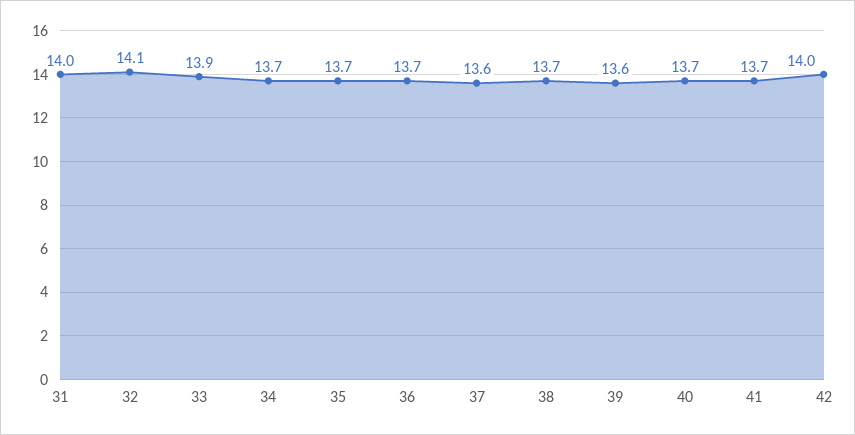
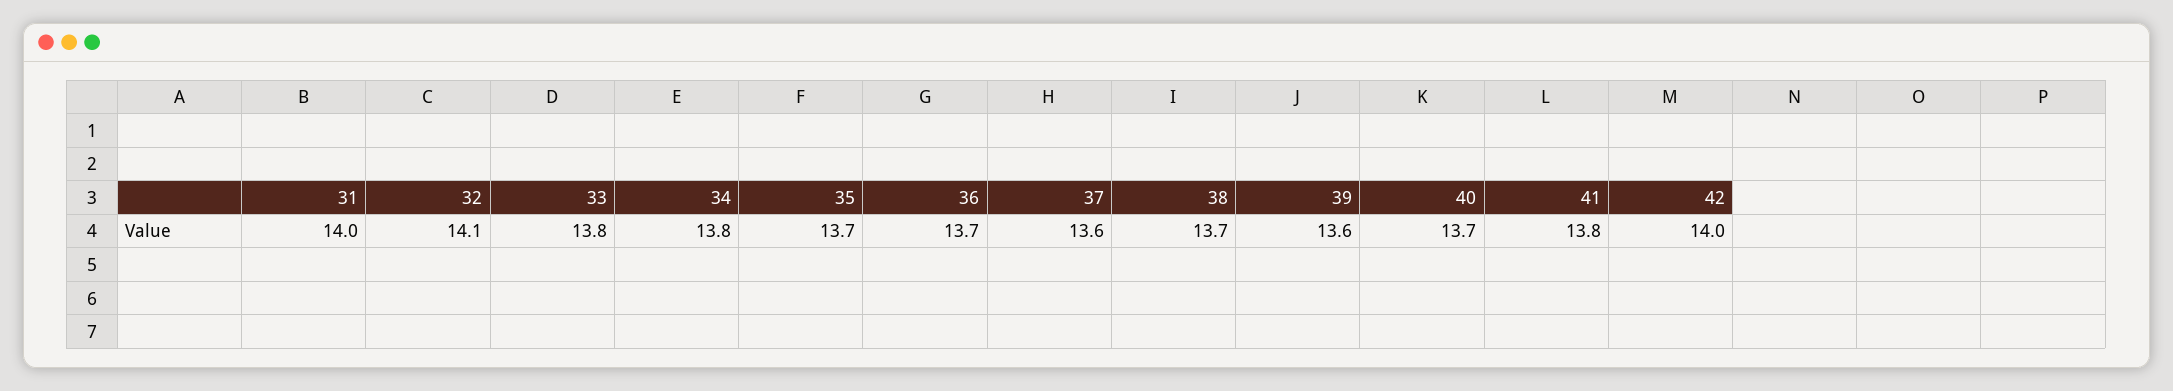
33: 13.9 -> 13.8
34: 13.7 -> 13.8
41: 13.7 -> 13.8

